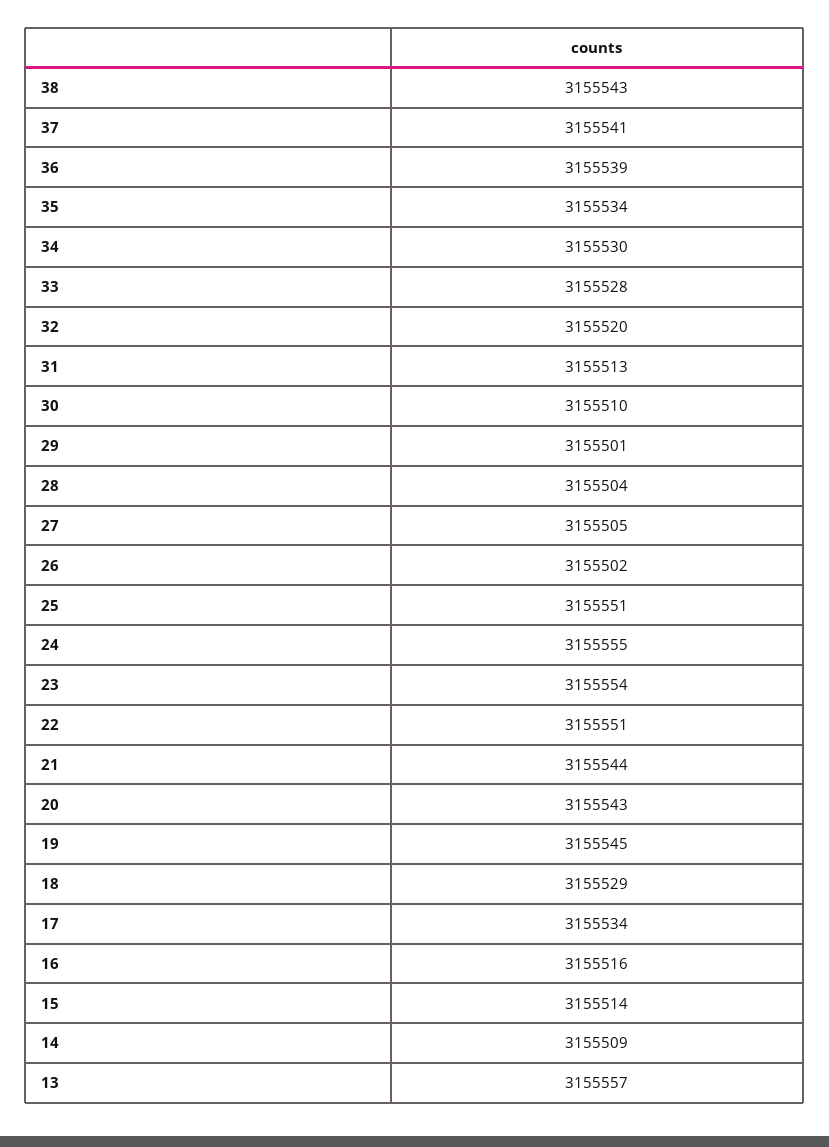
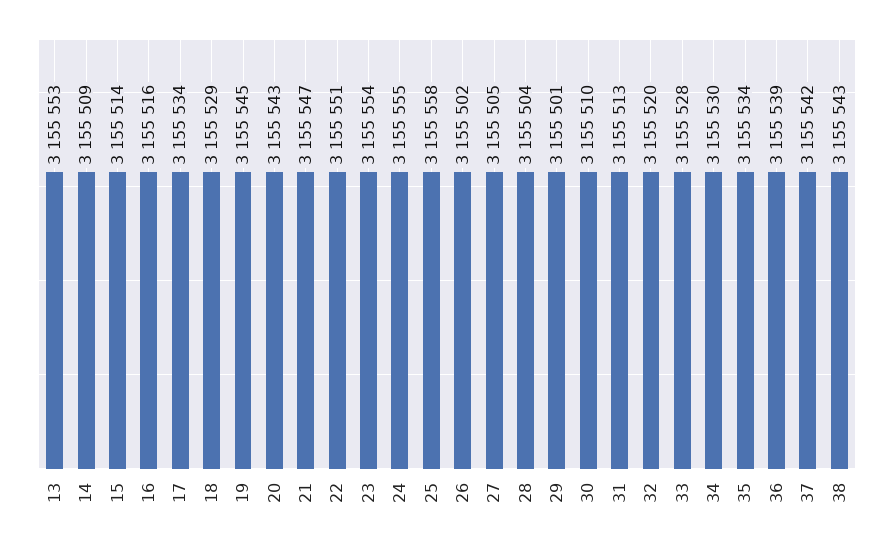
37: 3155541 -> 3155542
25: 3155551 -> 3155558
21: 3155544 -> 3155547
13: 3155557 -> 3155553

